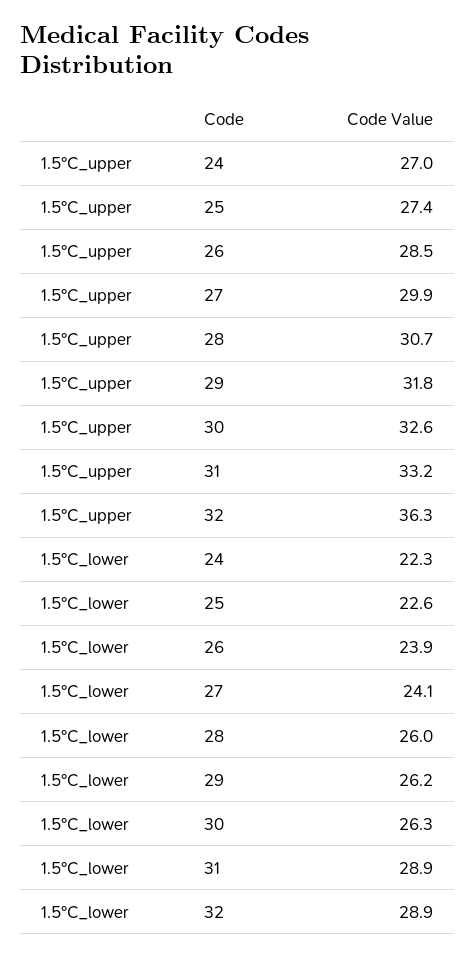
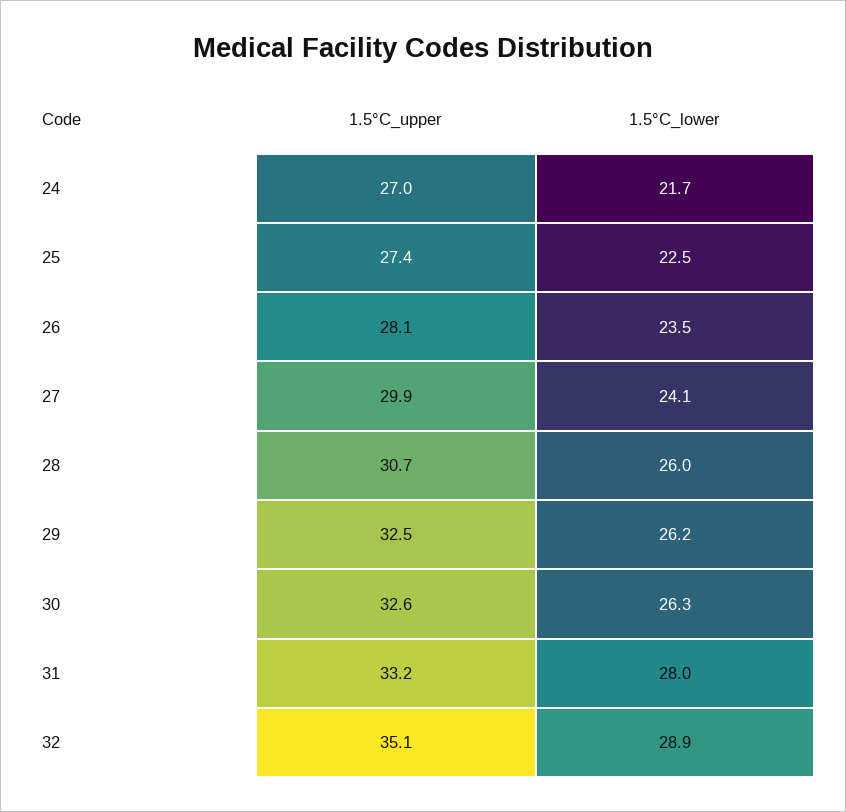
1.5°C_upper, 26: 28.5 -> 28.1
1.5°C_upper, 29: 31.8 -> 32.5
1.5°C_upper, 32: 36.3 -> 35.1
1.5°C_lower, 24: 22.3 -> 21.7
1.5°C_lower, 25: 22.6 -> 22.5
1.5°C_lower, 26: 23.9 -> 23.5
1.5°C_lower, 31: 28.9 -> 28

